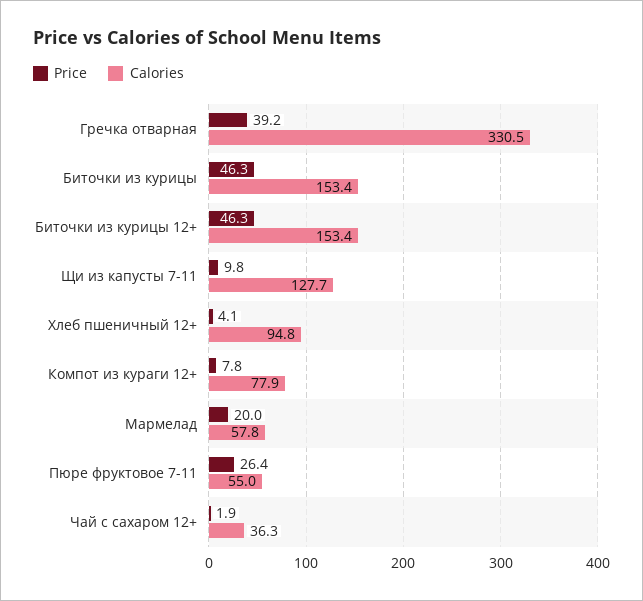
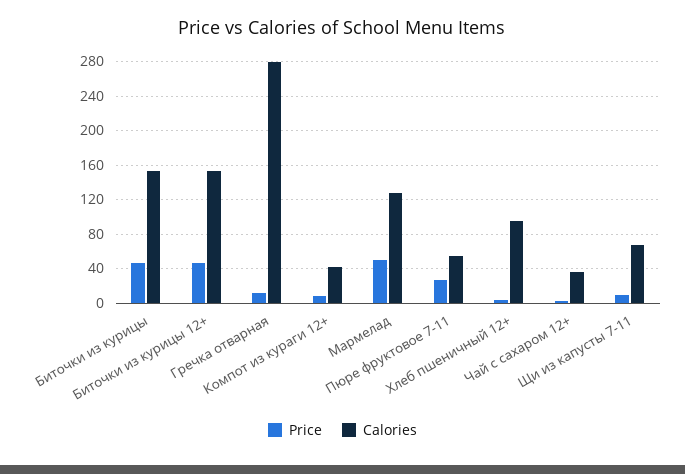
Price, Гречка отварная: 39.2 -> 10
Calories, Гречка отварная: 330.5 -> 280
Calories, Щи из капусты 7-11: 127.7 -> 70
Calories, Компот из кураги 12+: 77.9 -> 40
Price, Мармелад: 20 -> 50
Calories, Мармелад: 57.8 -> 130

